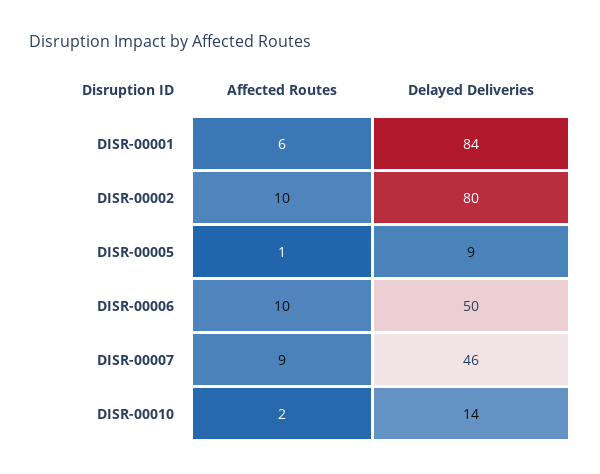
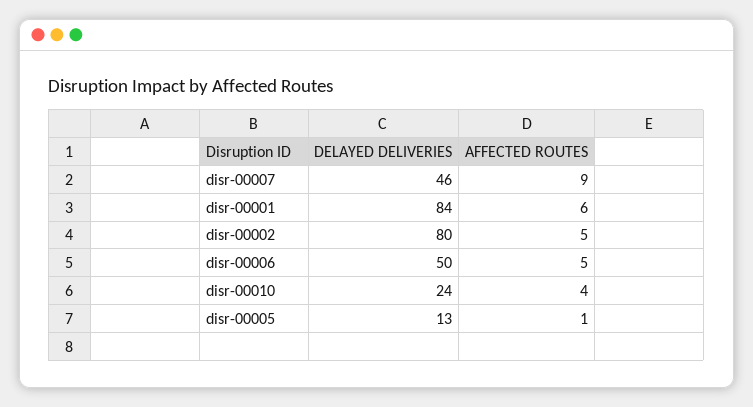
Affected Routes, DISR-00002: 10 -> 5
Delayed Deliveries, DISR-00005: 9 -> 13
Affected Routes, DISR-00006: 10 -> 5
Affected Routes, DISR-00010: 2 -> 4
Delayed Deliveries, DISR-00010: 14 -> 24

